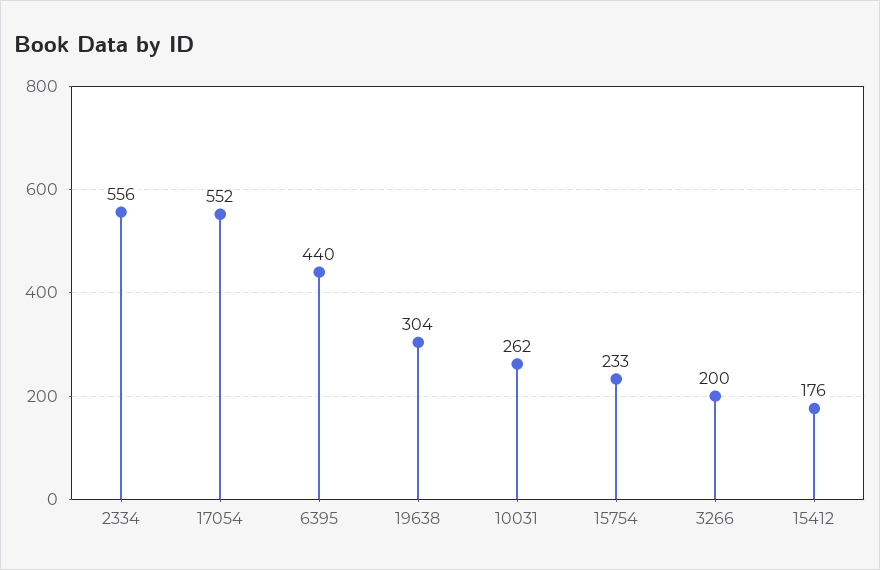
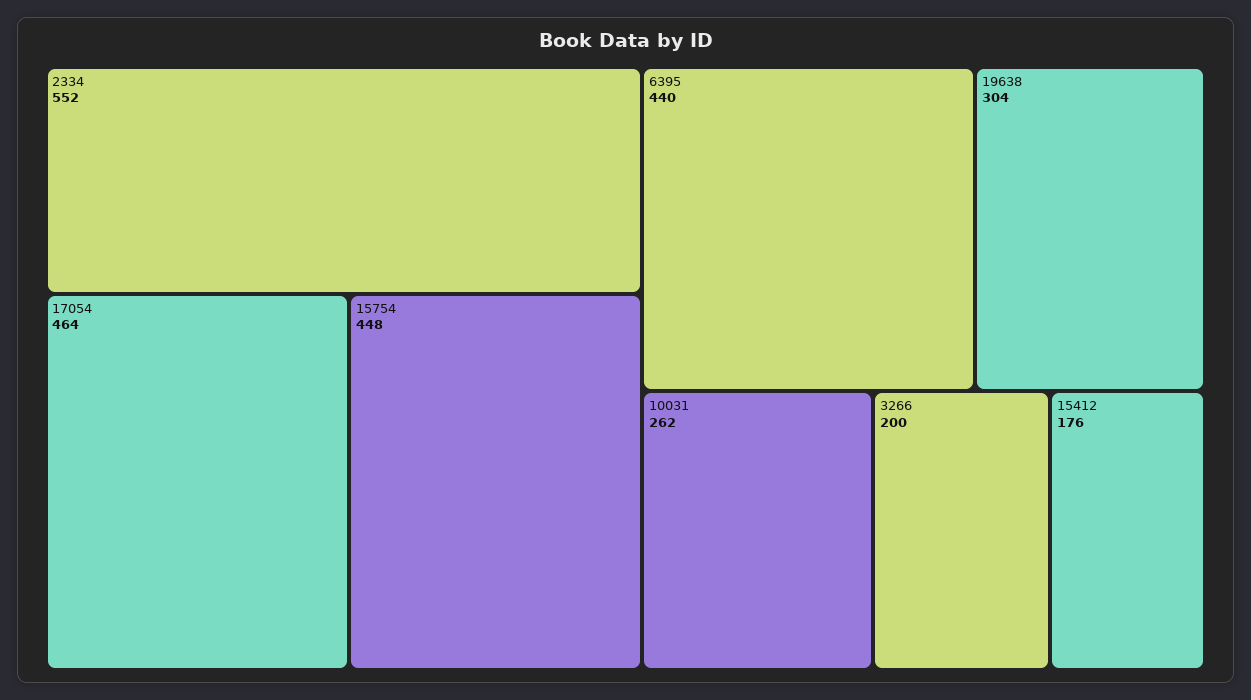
2334: 556 -> 552
17054: 552 -> 464
15754: 233 -> 448

